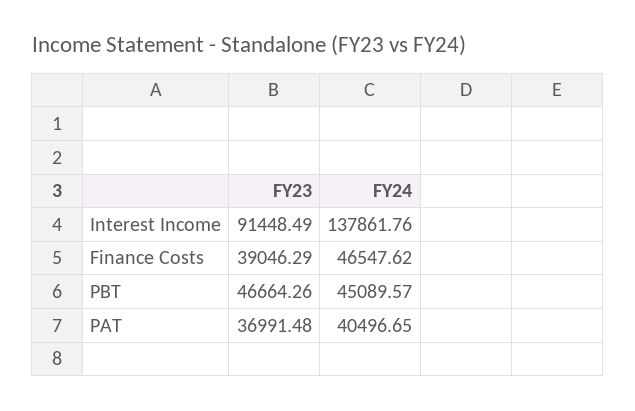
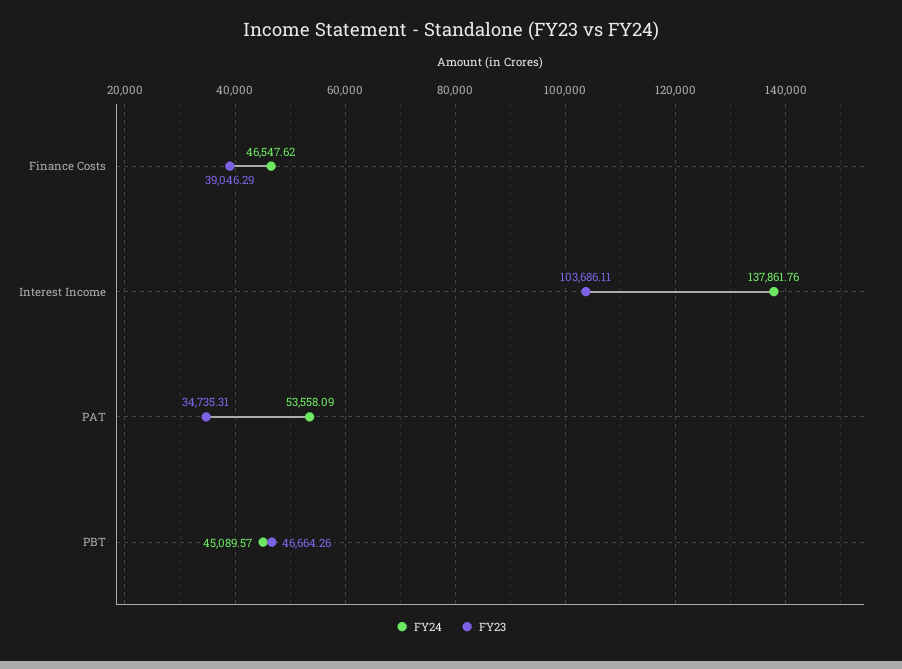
FY23, Interest Income: 91448.49 -> 103686.11
FY23, PAT: 36991.48 -> 34735.31
FY24, PAT: 40496.65 -> 53558.09

